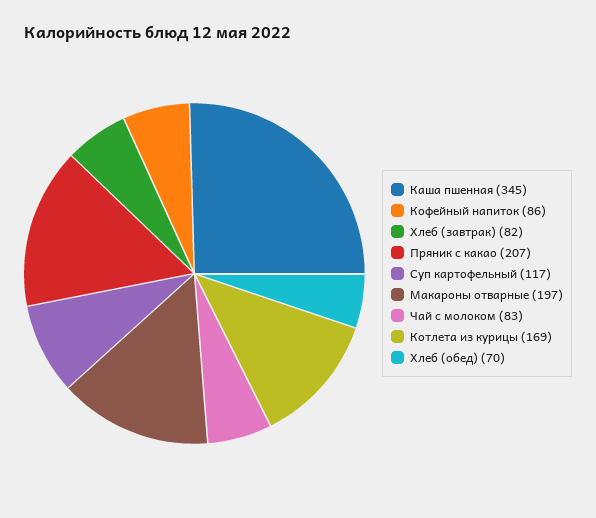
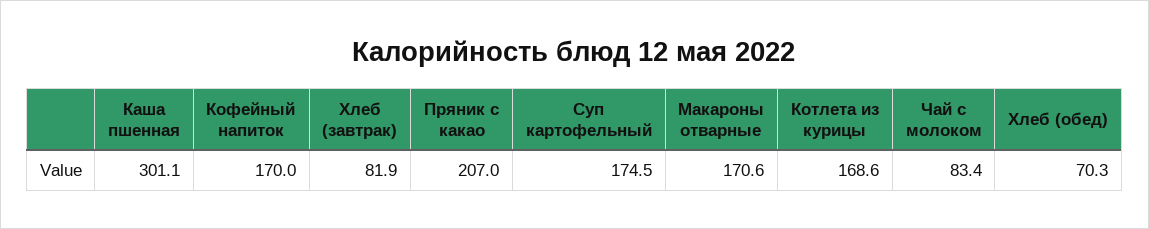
Каша пшенная: 345 -> 301.1
Кофейный напиток: 86 -> 170
Суп картофельный: 117 -> 174.5
Макароны отварные: 197 -> 170.6

